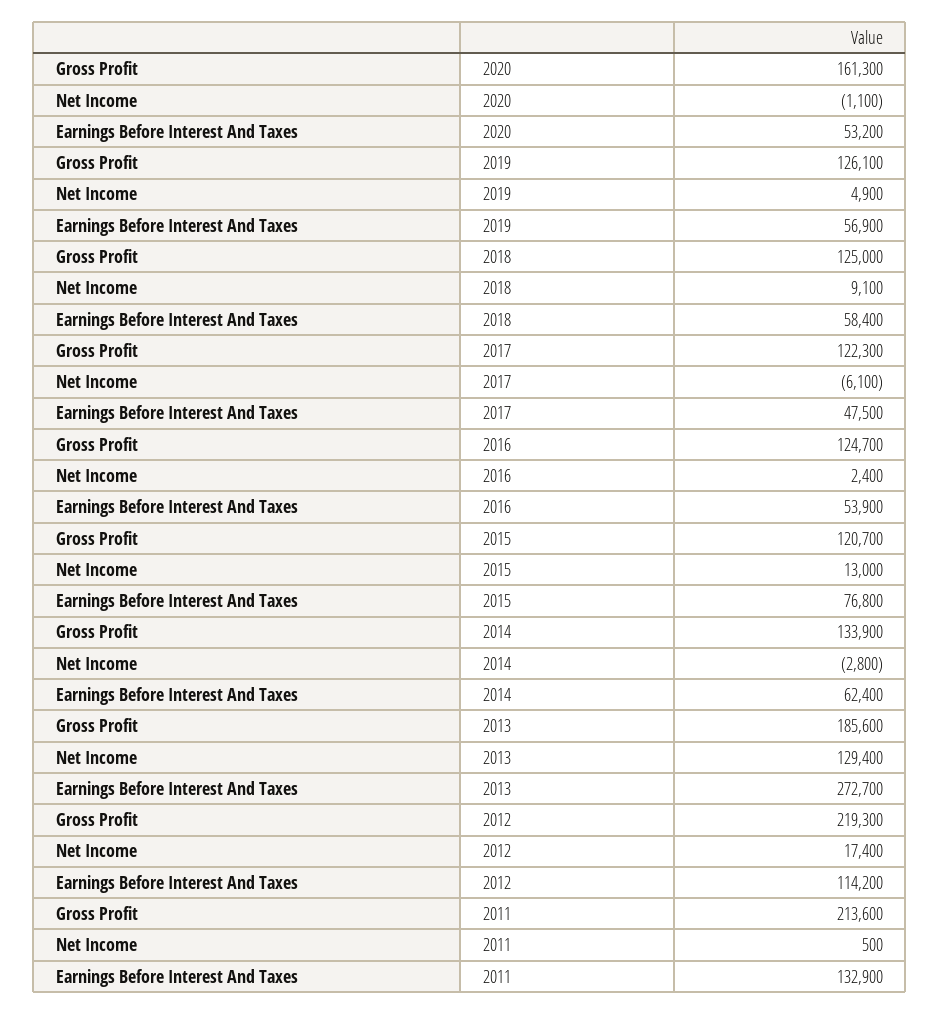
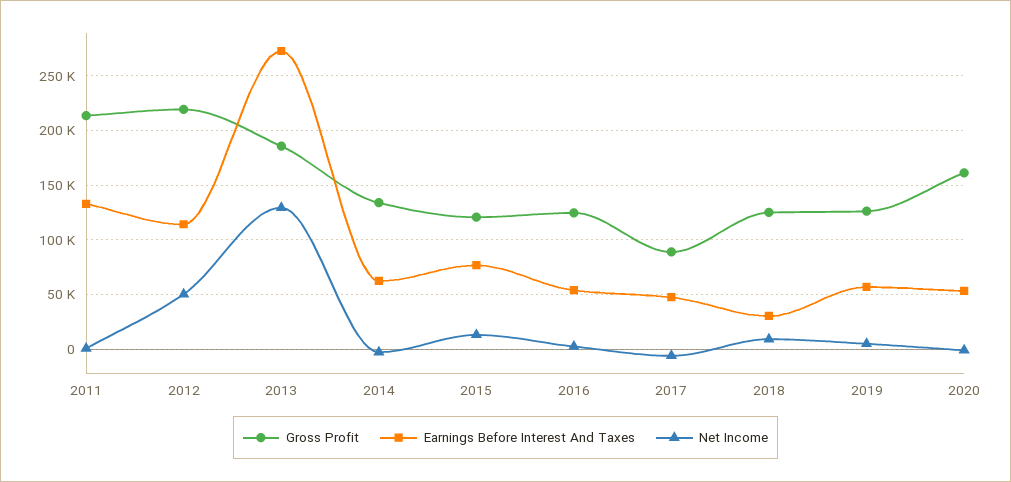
Earnings Before Interest And Taxes, 2018: 58400 -> 30000
Gross Profit, 2017: 122300 -> 90000
Net Income, 2012: 17400 -> 50000

